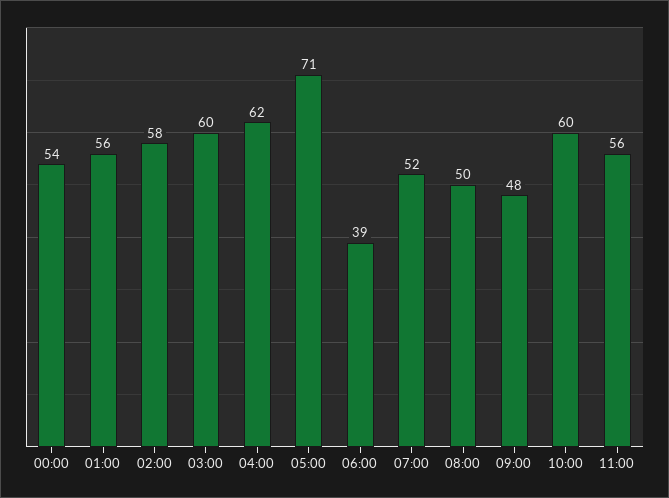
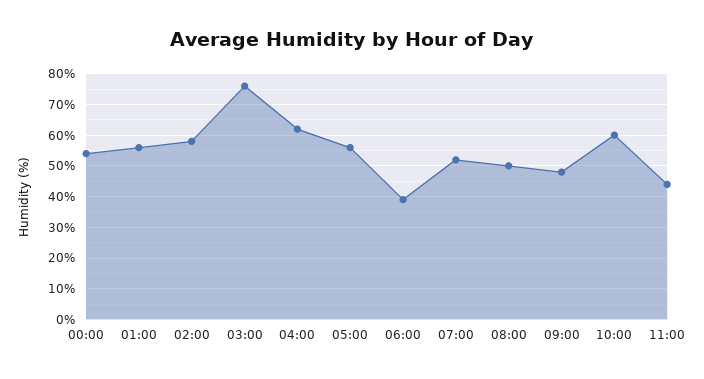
03:00: 60 -> 75
05:00: 71 -> 55
11:00: 56 -> 45

